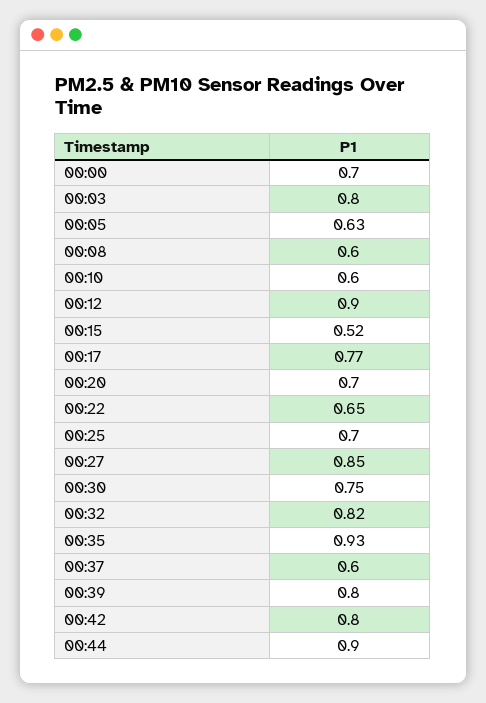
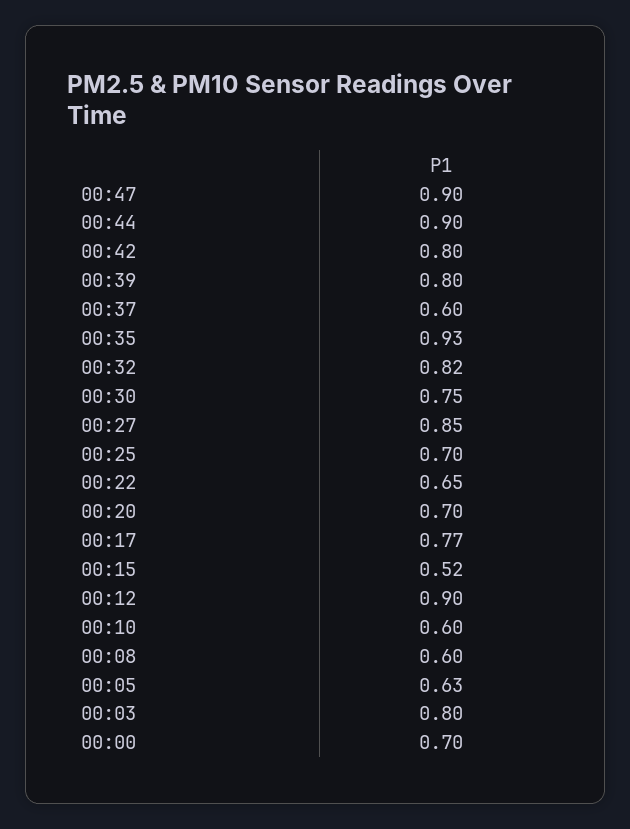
00:47: none -> 0.9

